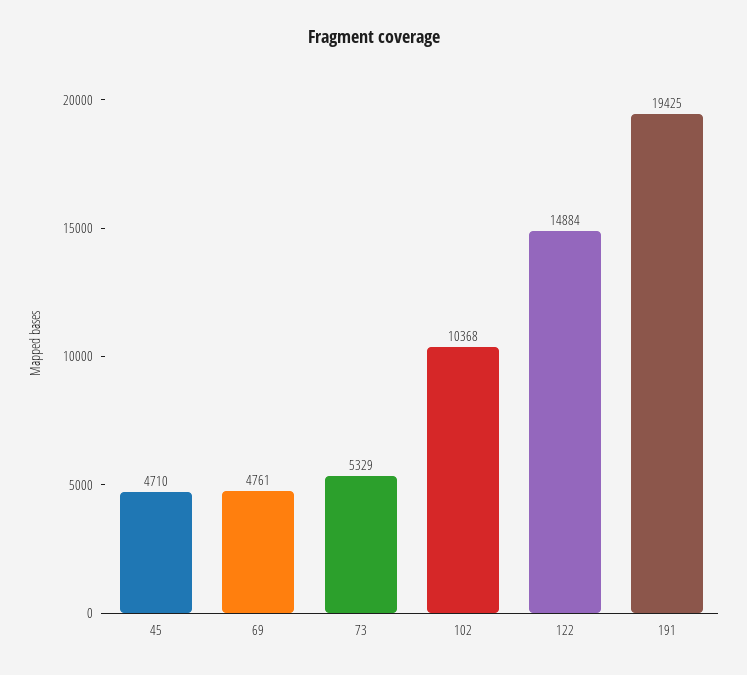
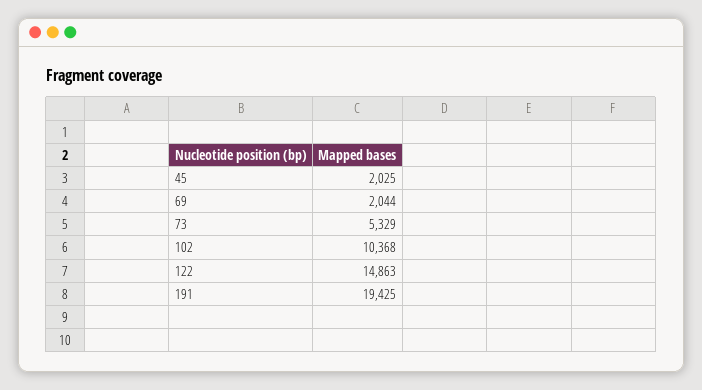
45: 4710 -> 2025
69: 4761 -> 2044
122: 14884 -> 14863

